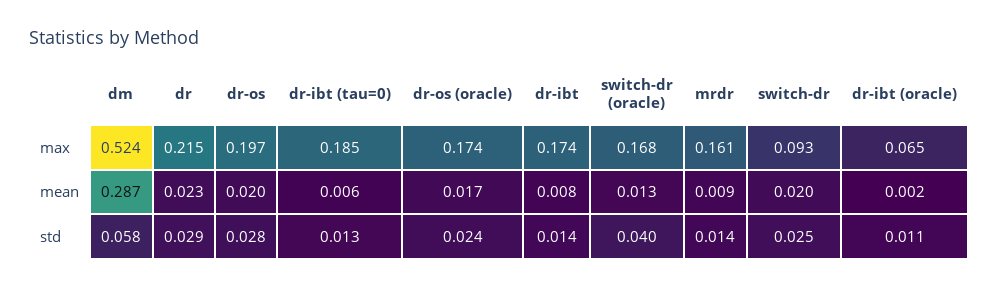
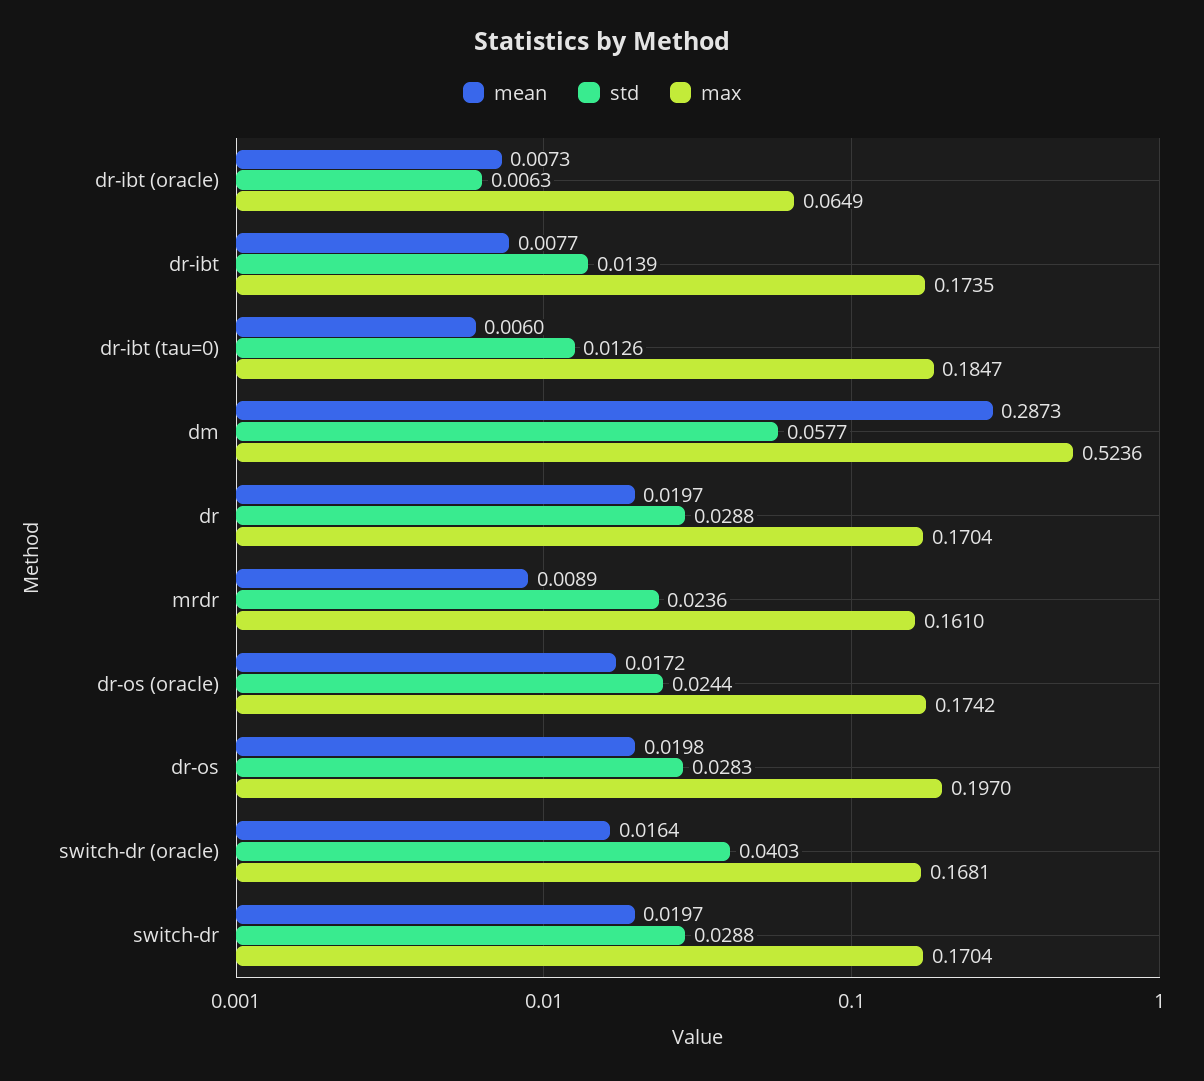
max, dr: 0.215 -> 0.1704
max, switch-dr: 0.093 -> 0.1704
mean, dr: 0.023 -> 0.0197
mean, switch-dr (oracle): 0.013 -> 0.0164
mean, dr-ibt (oracle): 0.002 -> 0.0073
std, mrdr: 0.014 -> 0.0236
std, switch-dr: 0.025 -> 0.0288
std, dr-ibt (oracle): 0.011 -> 0.0063

